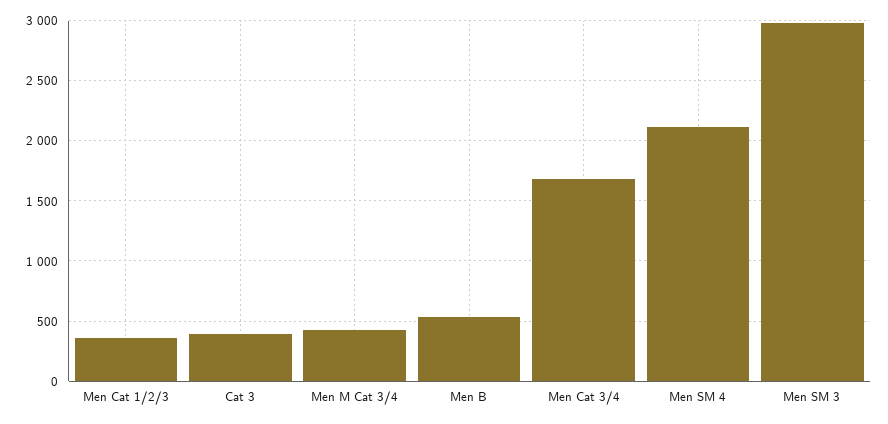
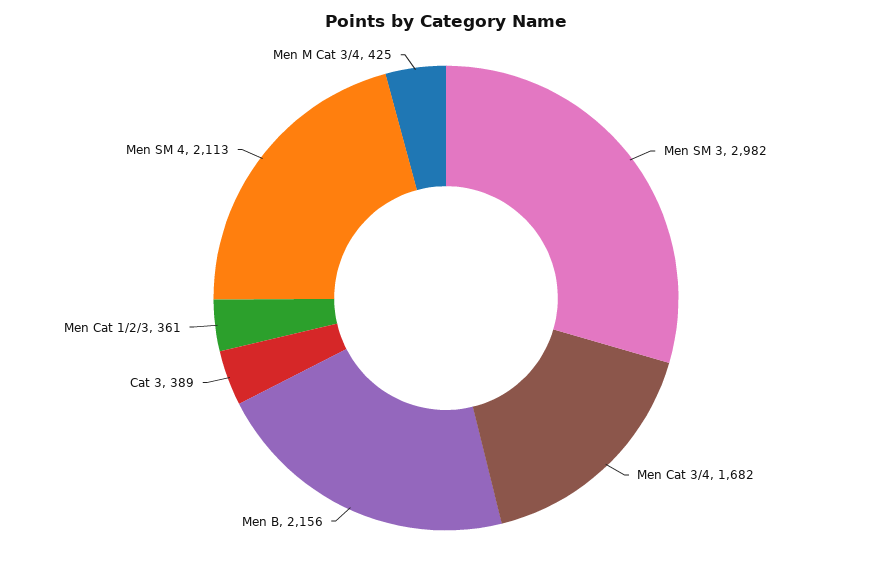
Men B: 550 -> 2156

